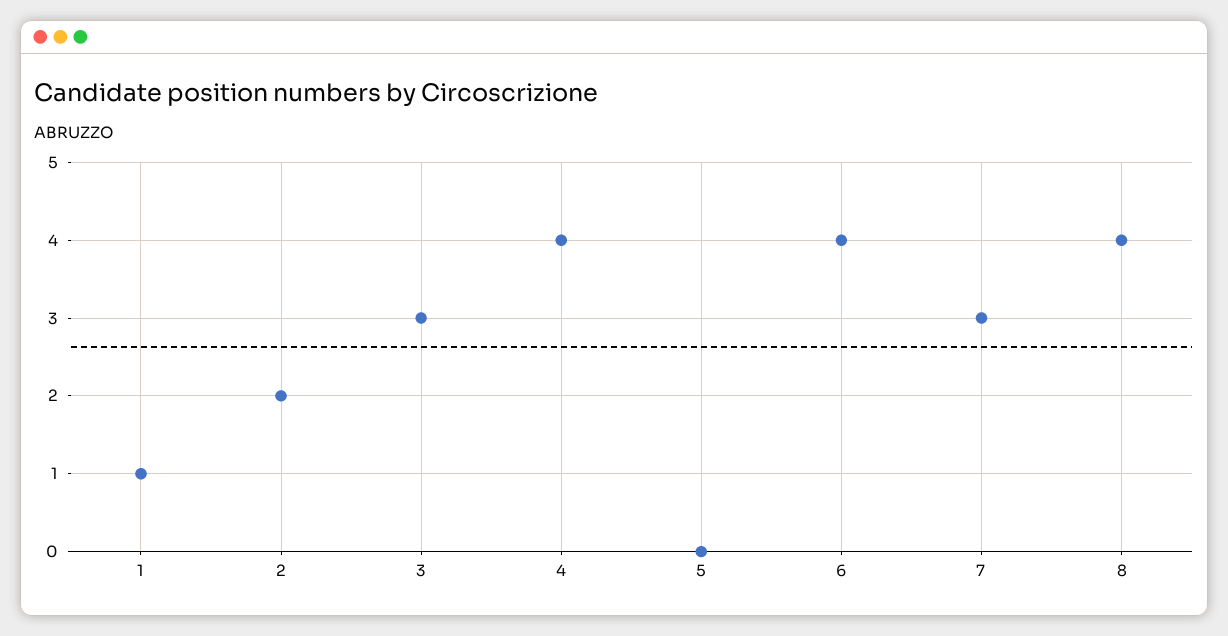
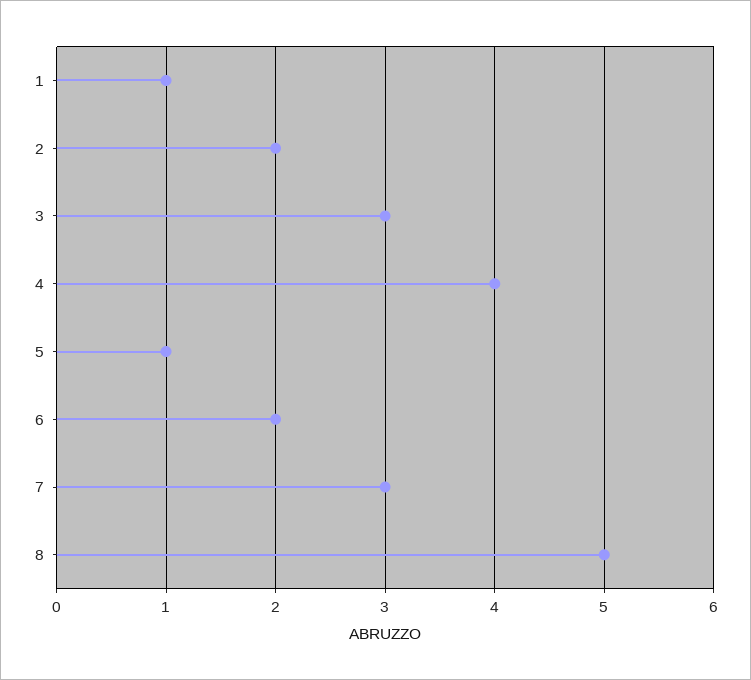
5: 0 -> 1
6: 4 -> 2
8: 4 -> 5

